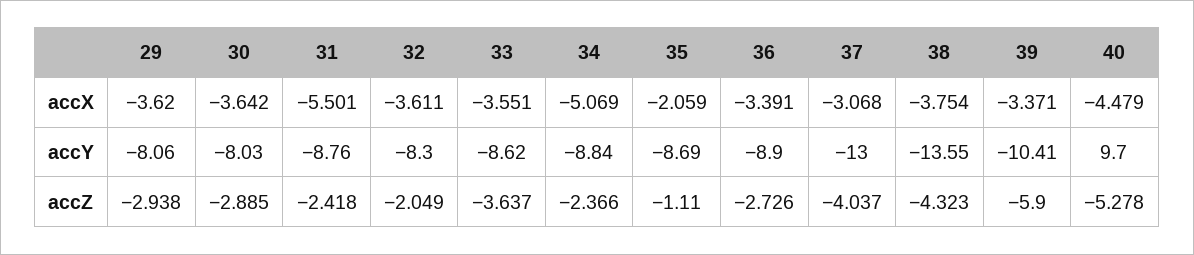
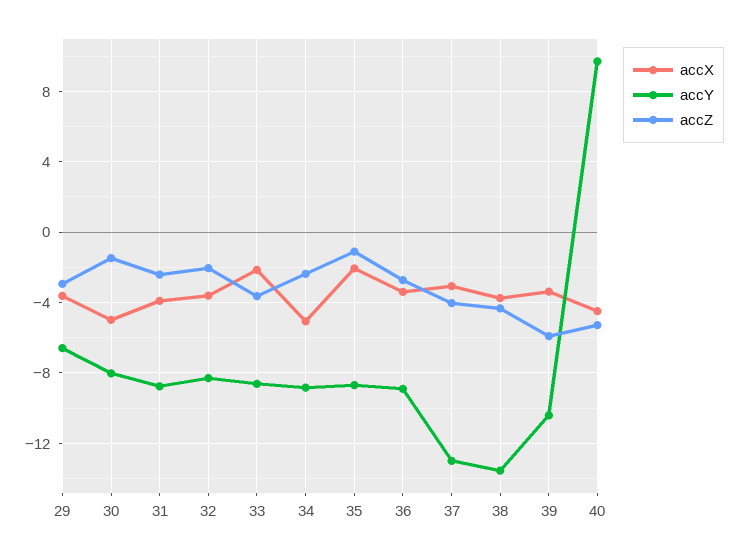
accX, 30: -3.642 -> -5
accX, 31: -5.501 -> -4
accX, 33: -3.551 -> -2
accY, 29: -8.06 -> -6.5
accZ, 30: -2.885 -> -1.5

